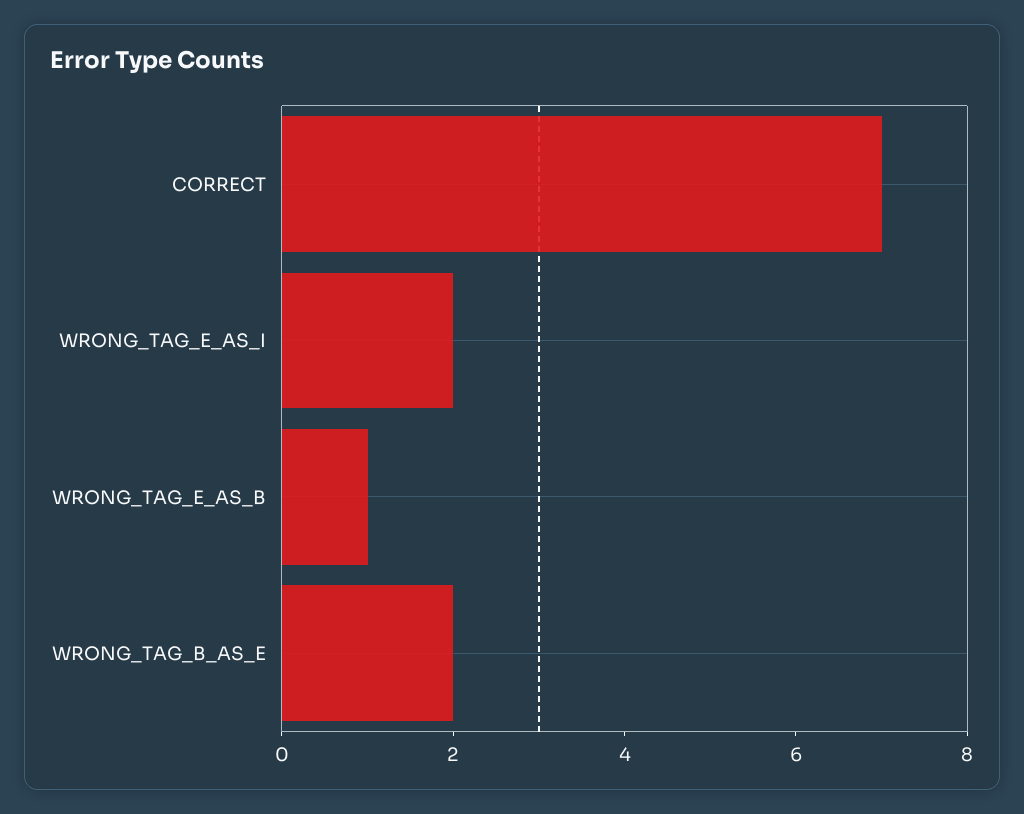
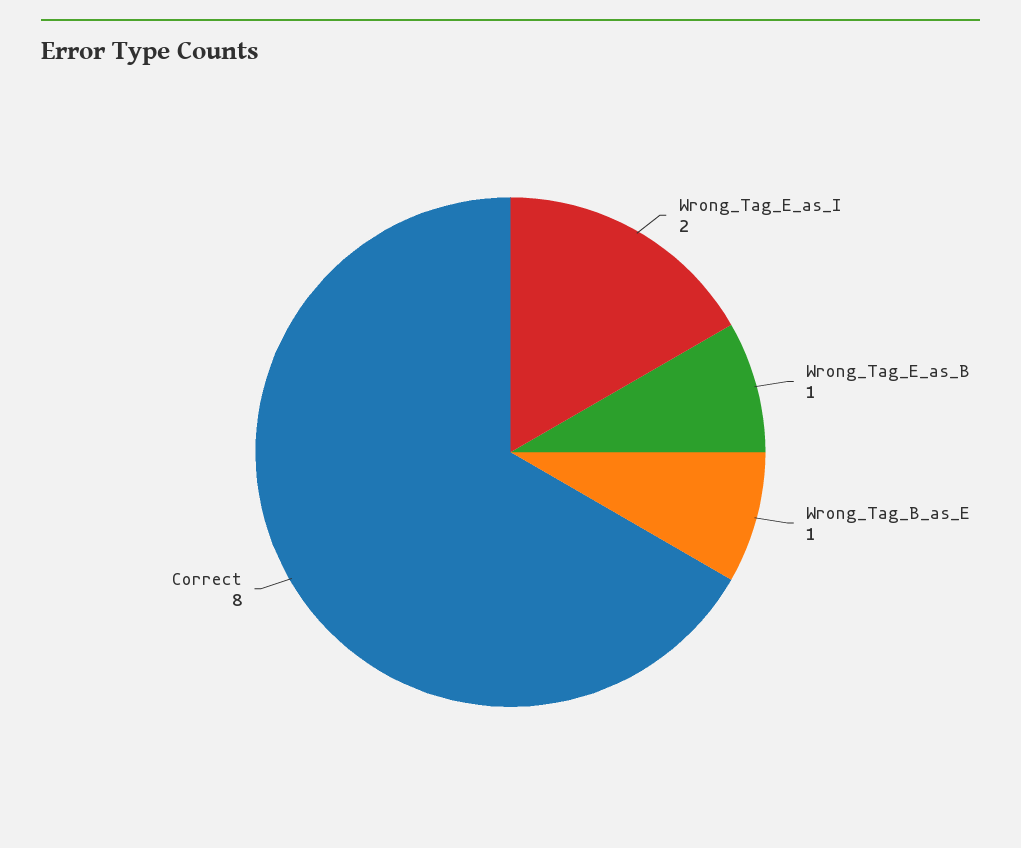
CORRECT: 7 -> 8
WRONG_TAG_B_AS_E: 2 -> 1

